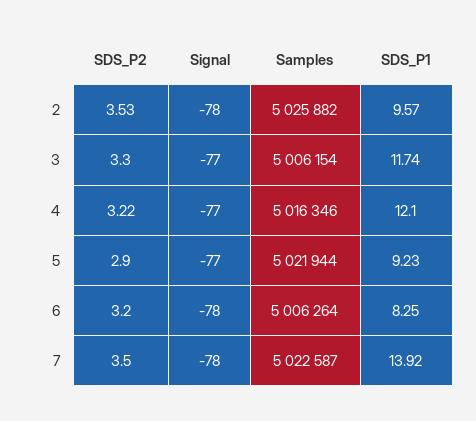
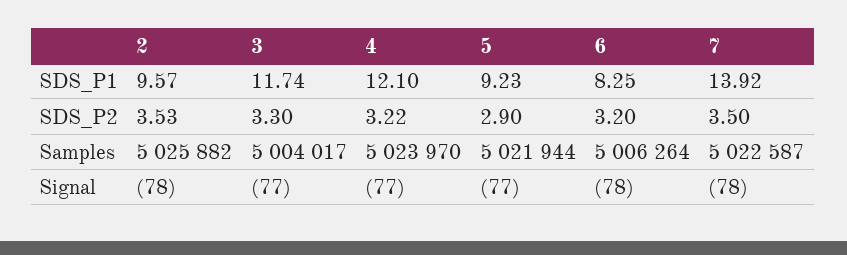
Samples, 3: 5006154 -> 5004017
Samples, 4: 5016346 -> 5023970

